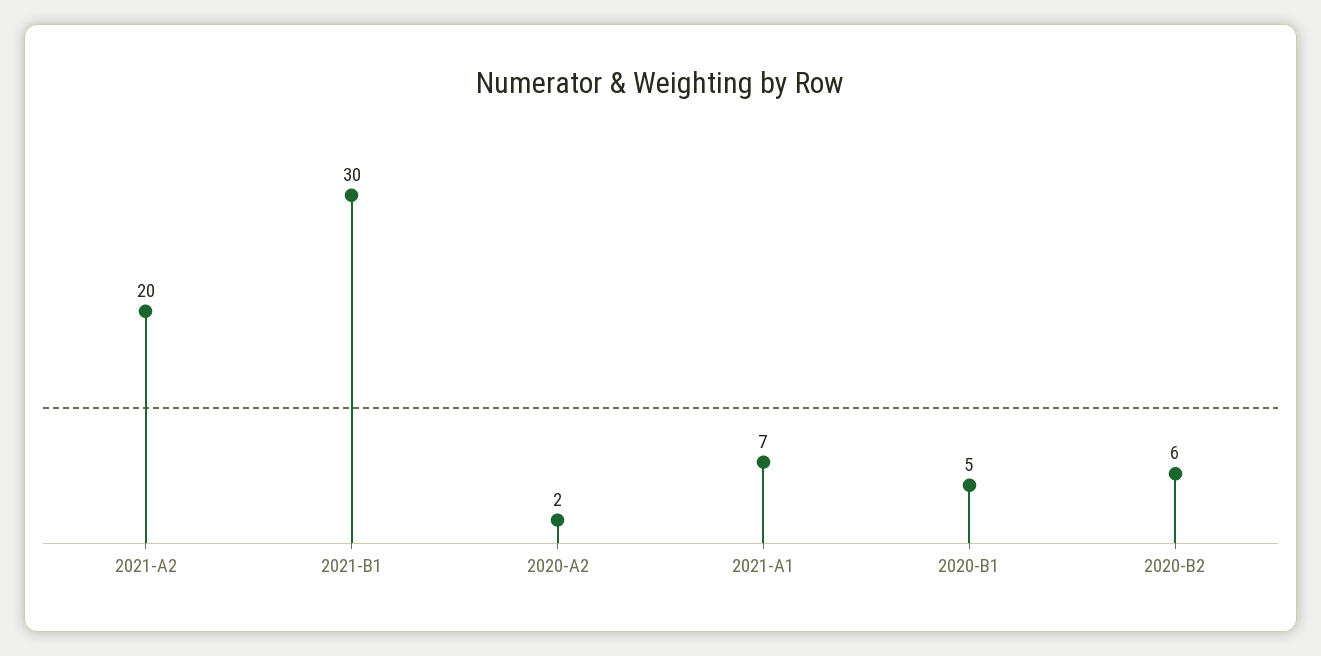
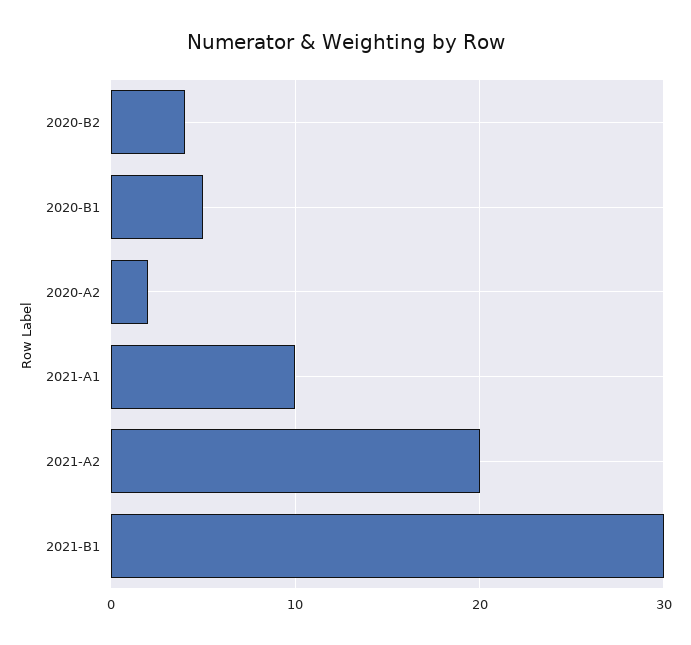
2021-A1: 7 -> 10
2020-B2: 6 -> 4

